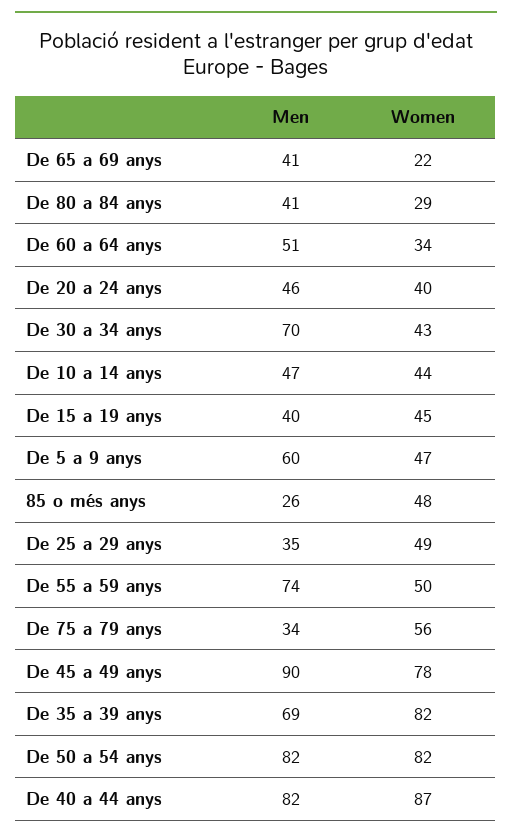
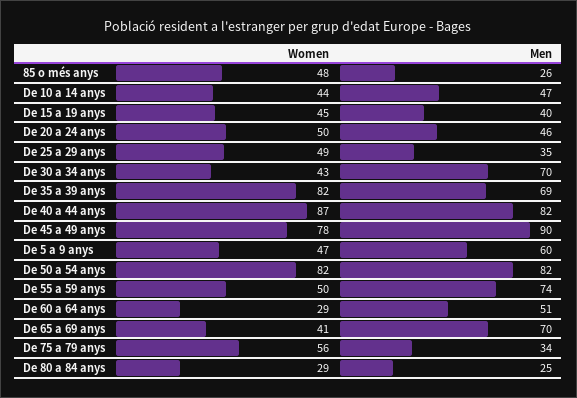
Men, De 65 a 69 anys: 41 -> 70
Women, De 65 a 69 anys: 22 -> 41
Men, De 80 a 84 anys: 41 -> 25
Women, De 60 a 64 anys: 34 -> 29
Women, De 20 a 24 anys: 40 -> 50

